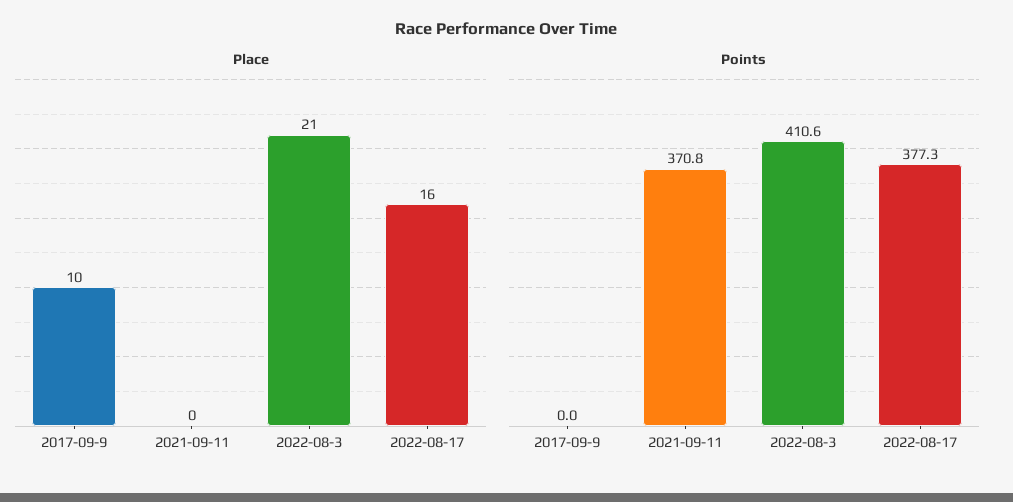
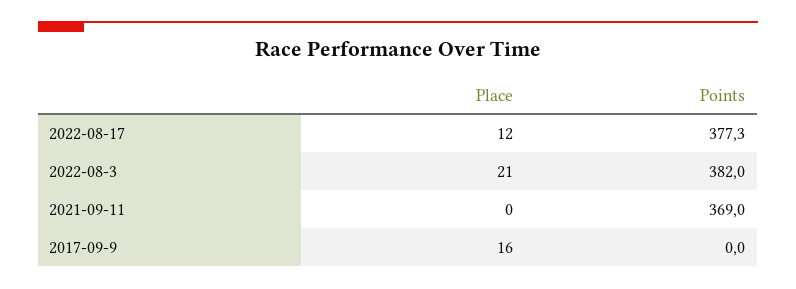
Place, 2017-09-9: 10 -> 16
Place, 2022-08-17: 16 -> 12
Points, 2021-09-11: 370.8 -> 369
Points, 2022-08-3: 410.6 -> 382

